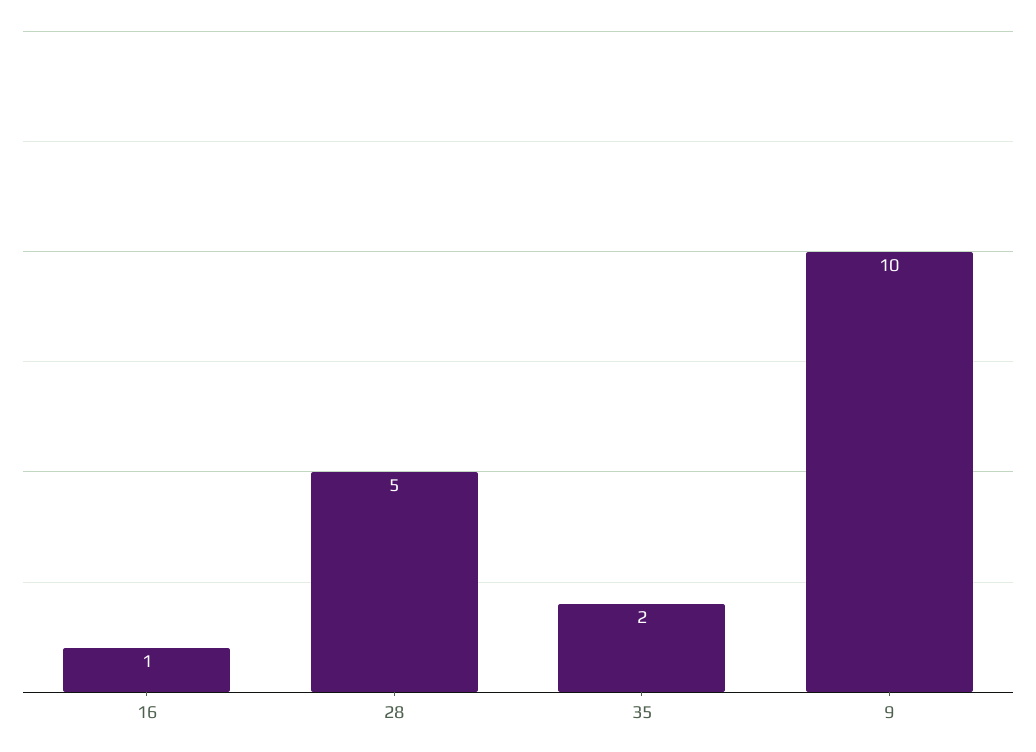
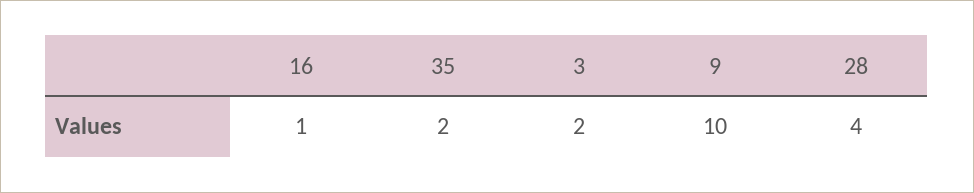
28: 5 -> 4
3: none -> 2

